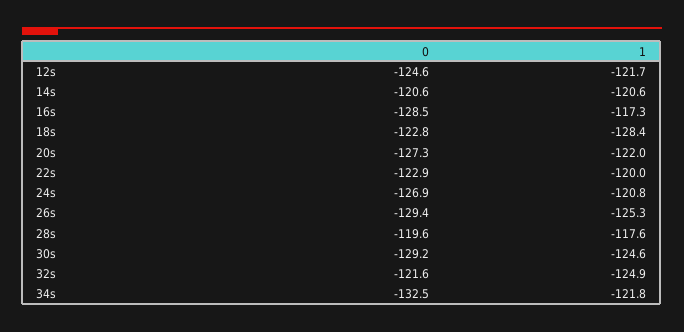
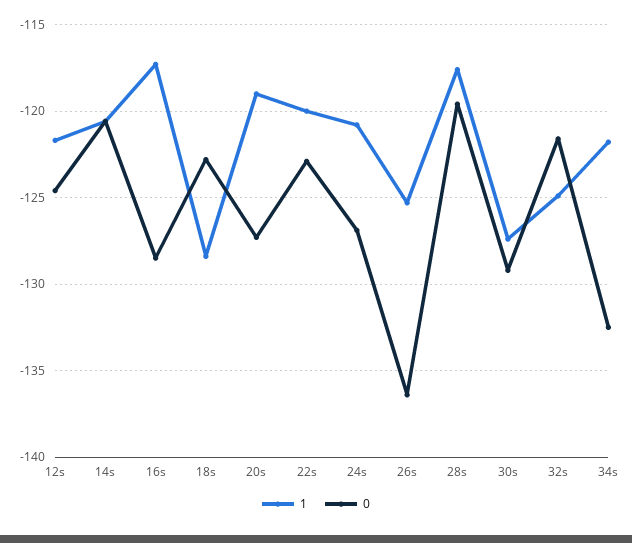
1, 20s: -122 -> -119
0, 26s: -129.4 -> -136.5
1, 30s: -124.6 -> -127.5

